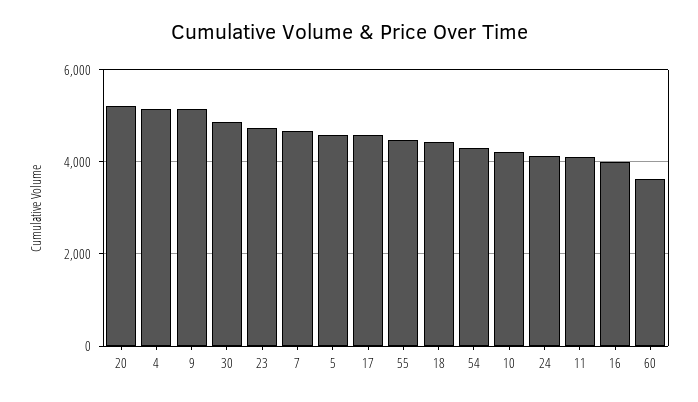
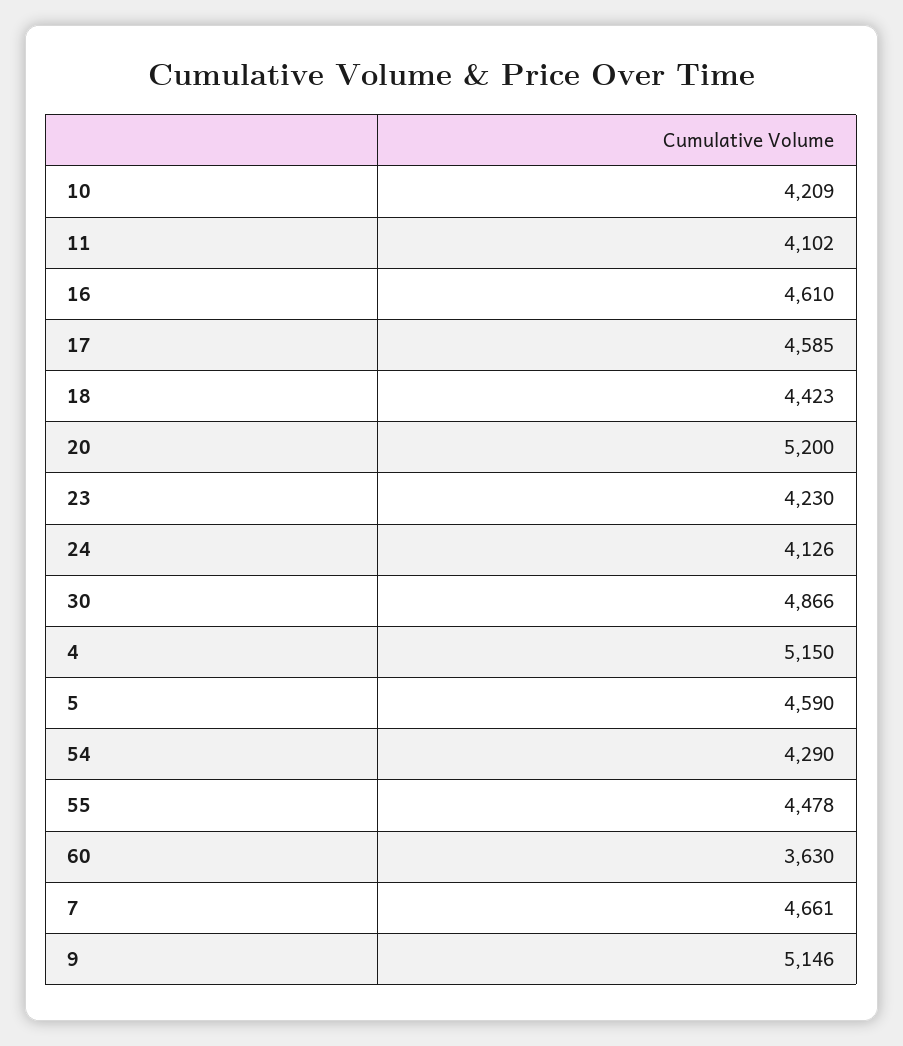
23: 4800 -> 4230
16: 4000 -> 4610

